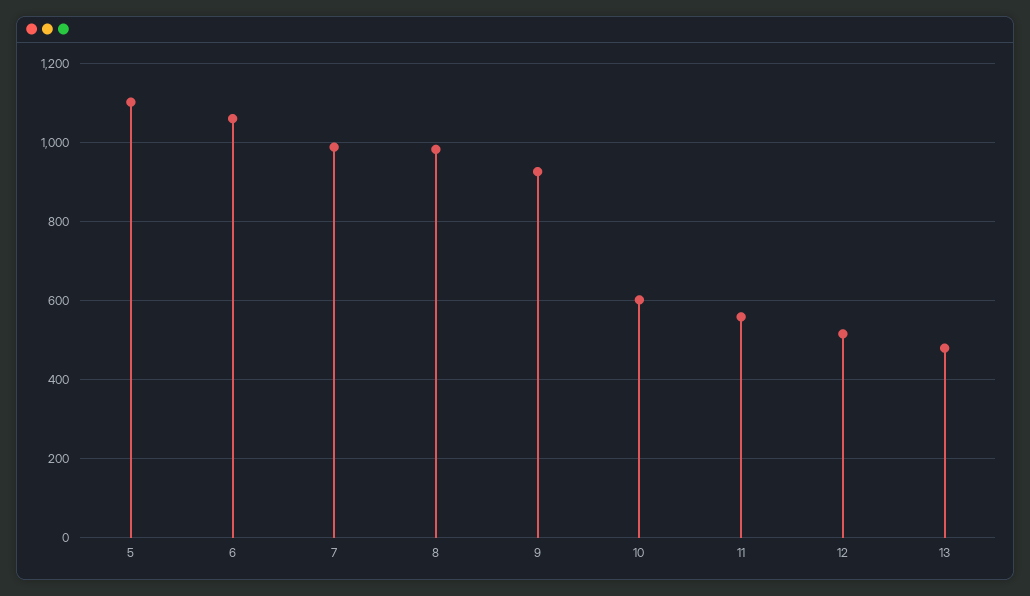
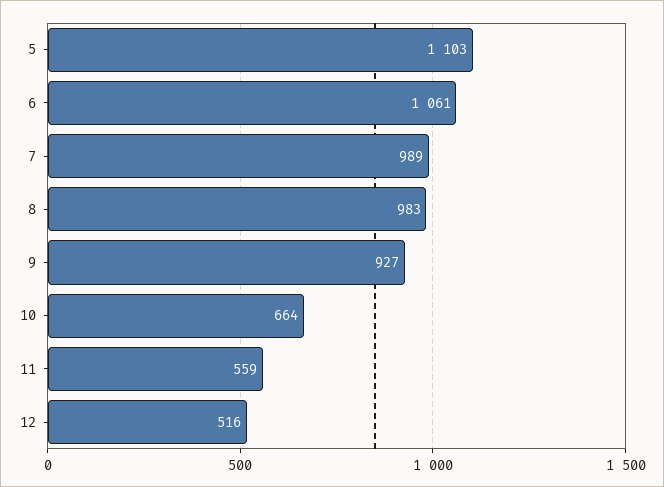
10: 600 -> 664
13: 480 -> none

